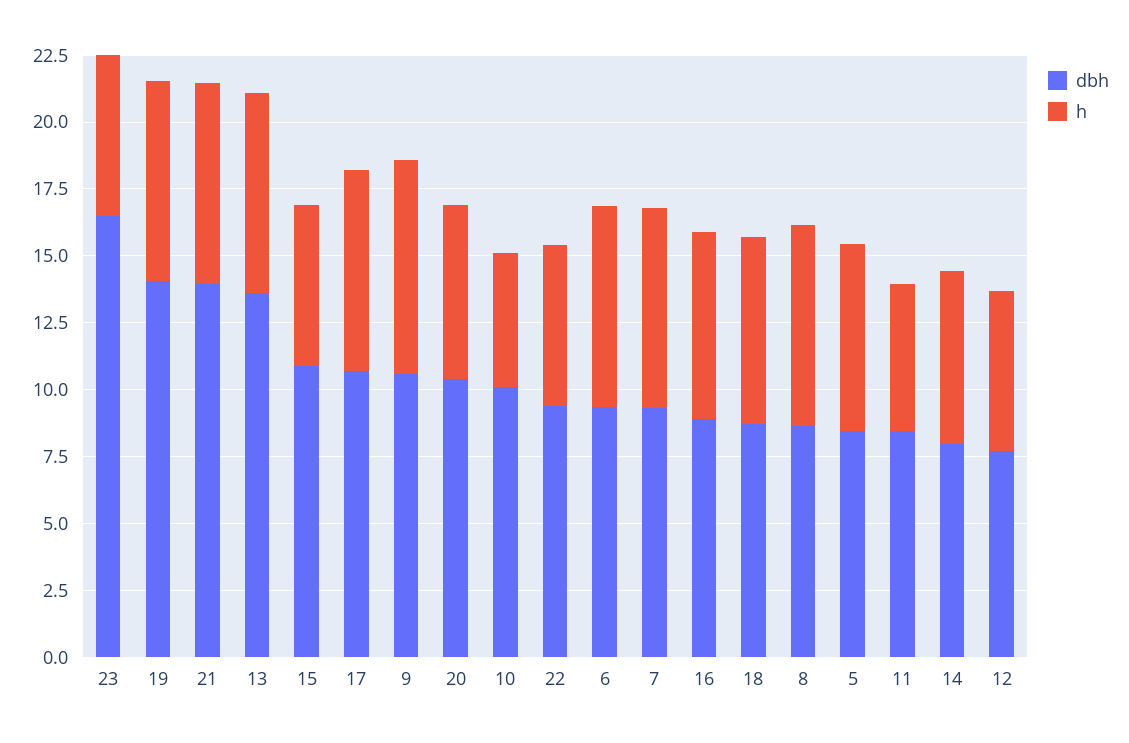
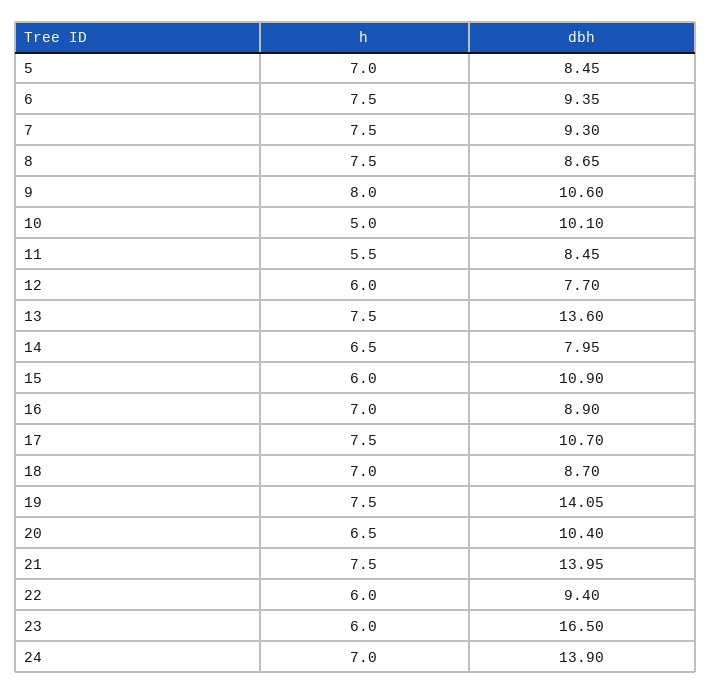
h, 24: none -> 7
dbh, 24: none -> 13.9

